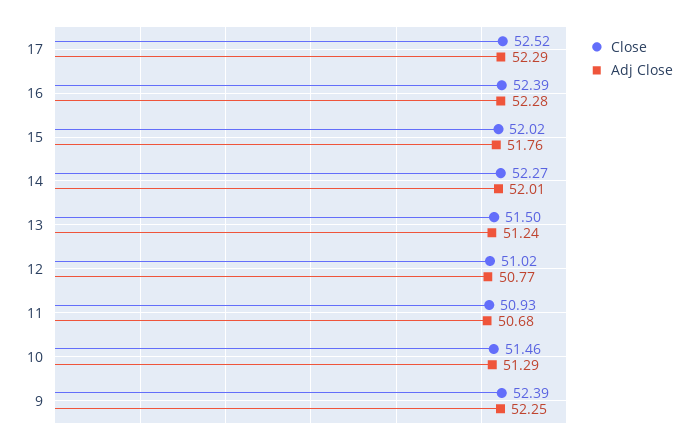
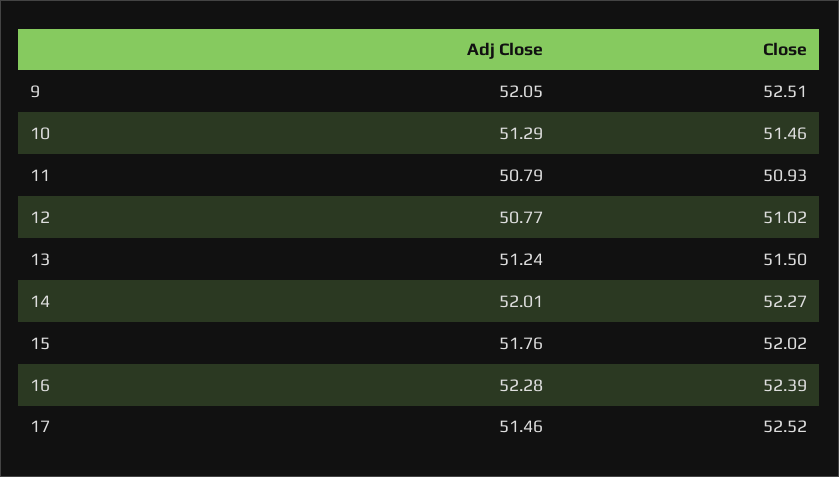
Adj Close, 17: 52.29 -> 51.46
Adj Close, 11: 50.68 -> 50.79
Close, 9: 52.39 -> 52.51
Adj Close, 9: 52.25 -> 52.05

